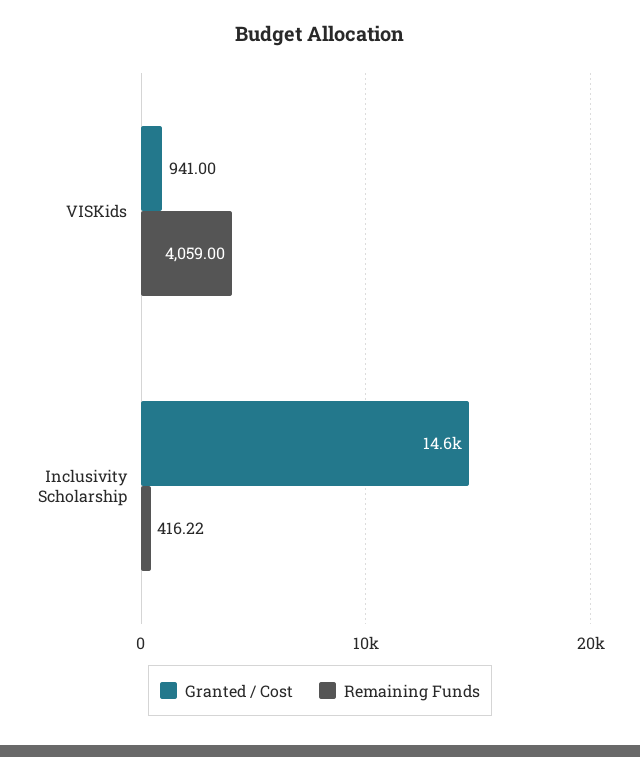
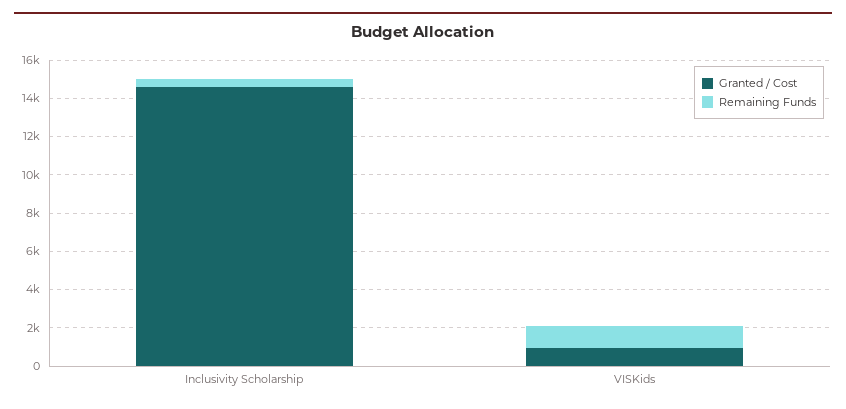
Remaining Funds, VISKids: 4059 -> 1000

